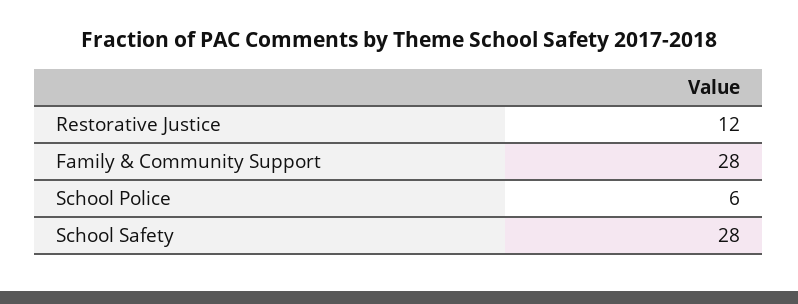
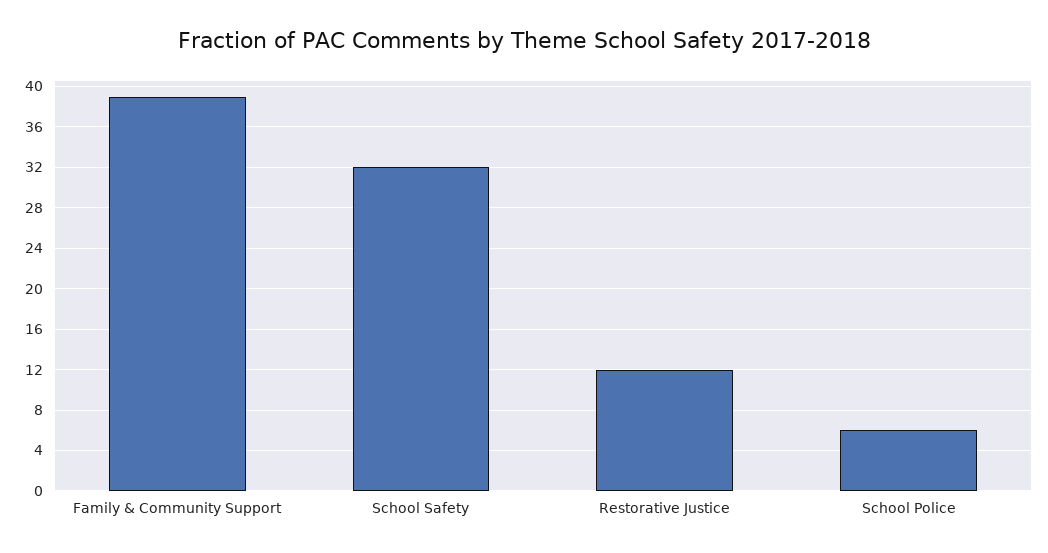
Family & Community Support: 28 -> 39
School Safety: 28 -> 32

